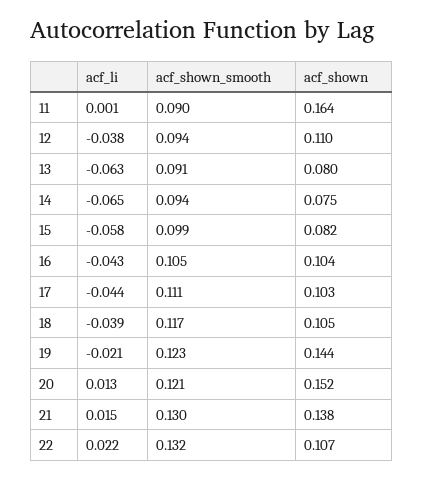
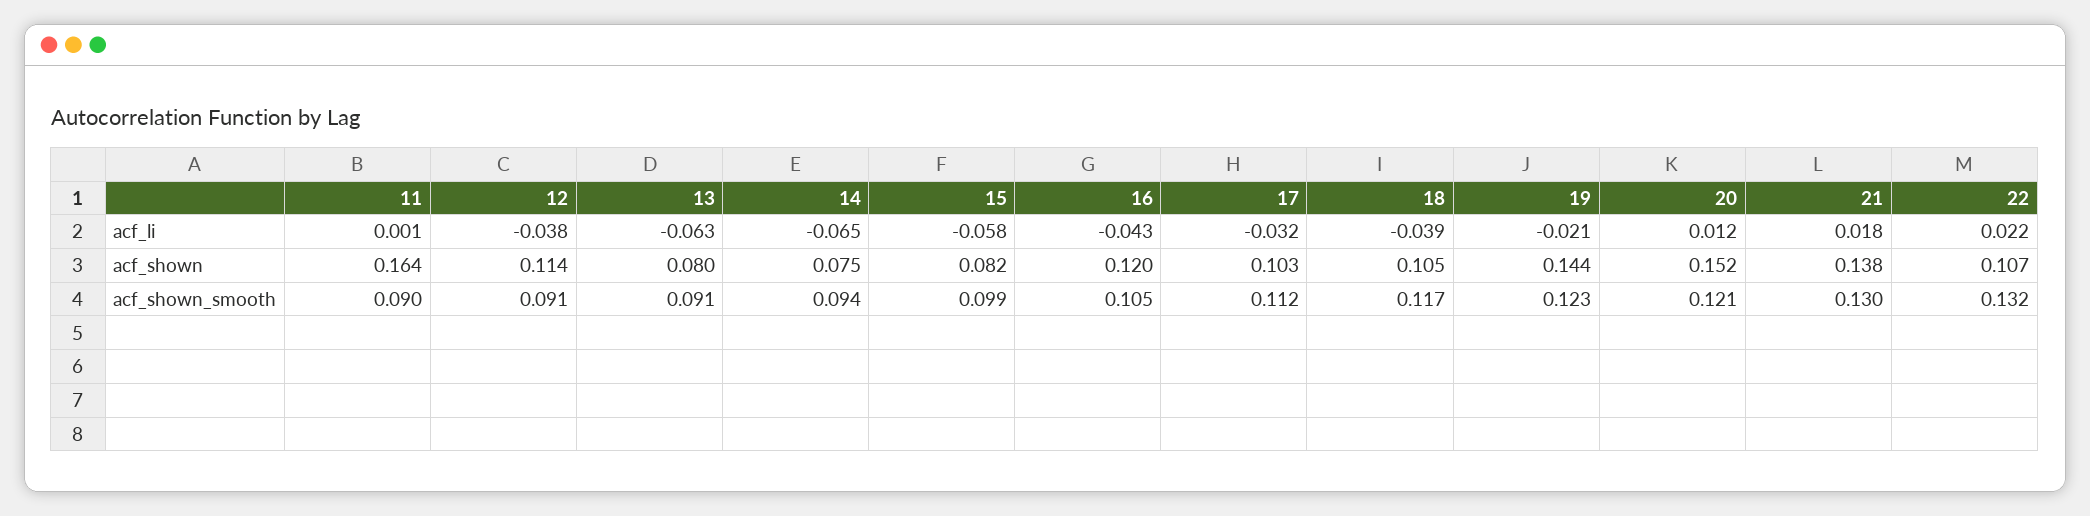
acf_shown_smooth, 12: 0.094 -> 0.091
acf_shown, 12: 0.11 -> 0.114
acf_shown, 16: 0.104 -> 0.12
acf_li, 17: -0.044 -> -0.032
acf_shown_smooth, 17: 0.111 -> 0.112
acf_li, 20: 0.013 -> 0.012
acf_li, 21: 0.015 -> 0.018

